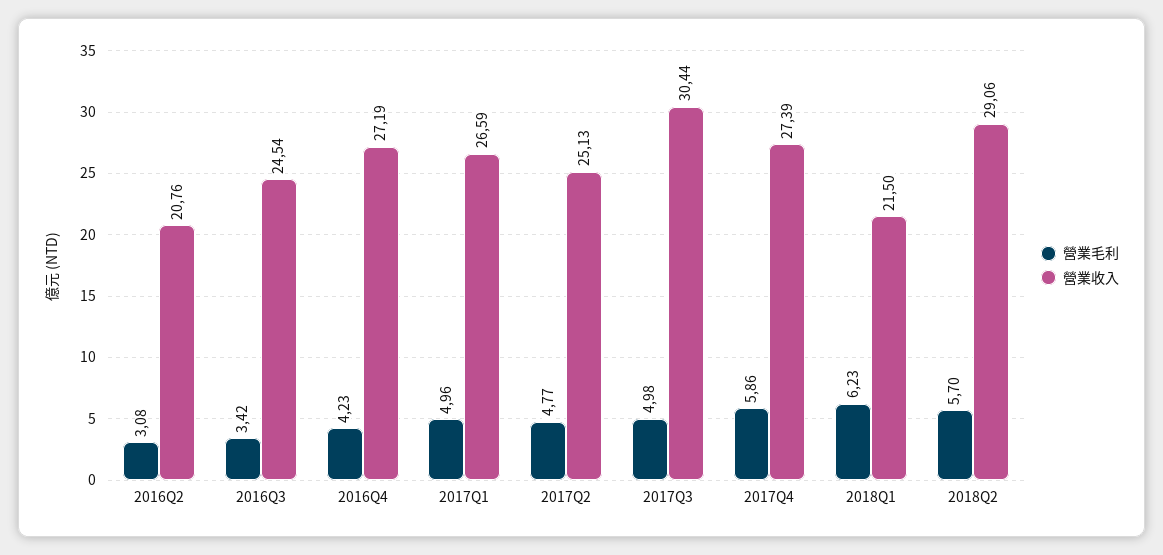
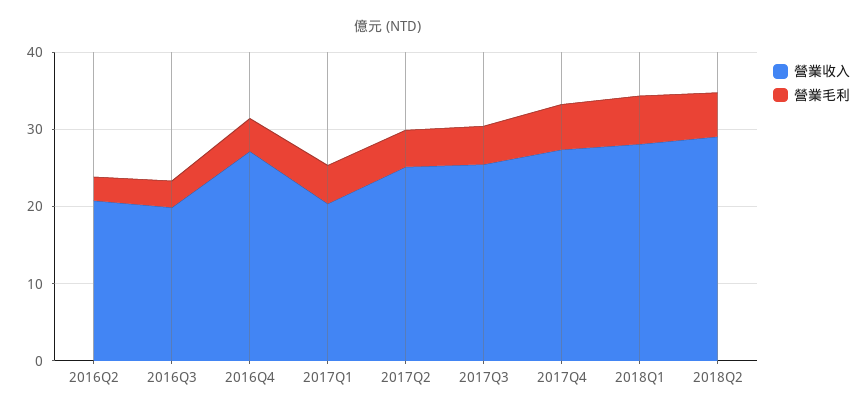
營業收入, 2016Q3: 24.54 -> 20
營業收入, 2017Q1: 26.59 -> 20
營業收入, 2017Q3: 30.44 -> 26
營業收入, 2018Q1: 21.5 -> 28

